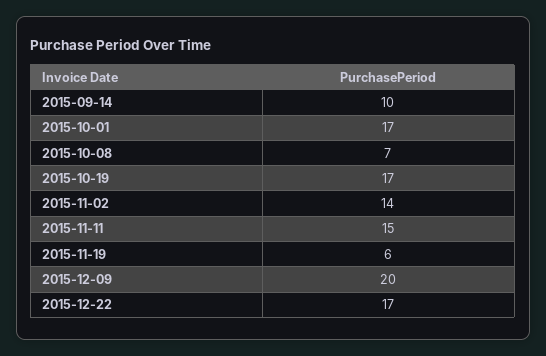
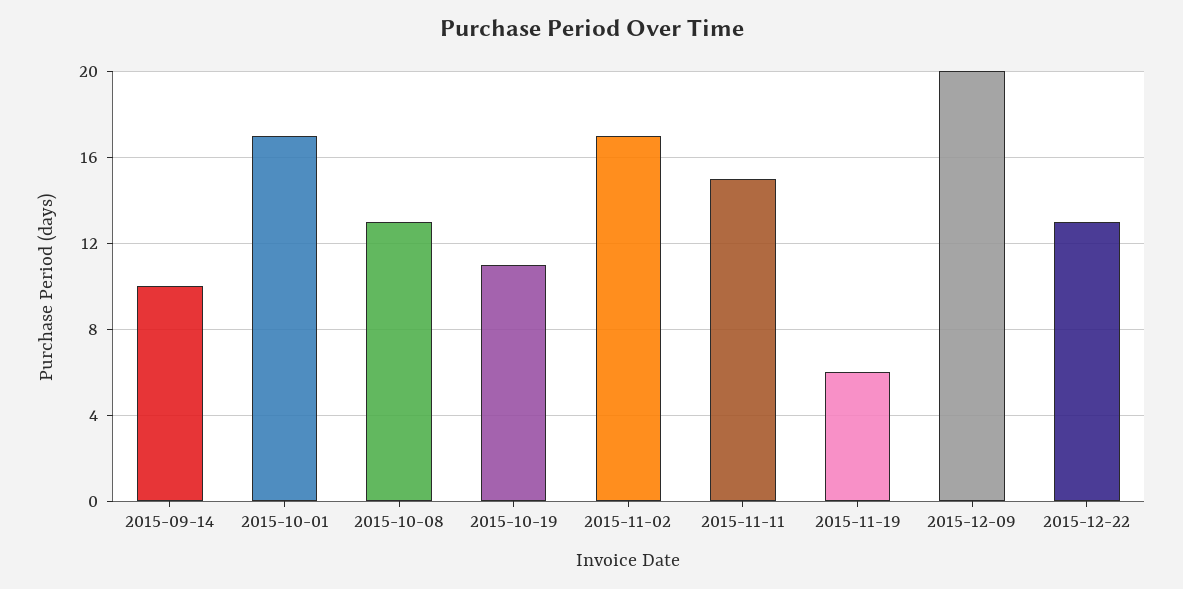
2015-10-08: 7 -> 13
2015-10-19: 17 -> 11
2015-11-02: 14 -> 17
2015-12-22: 17 -> 13

